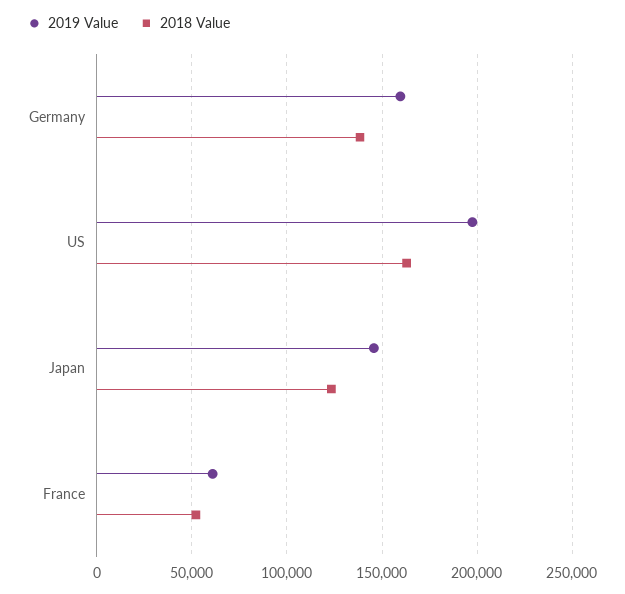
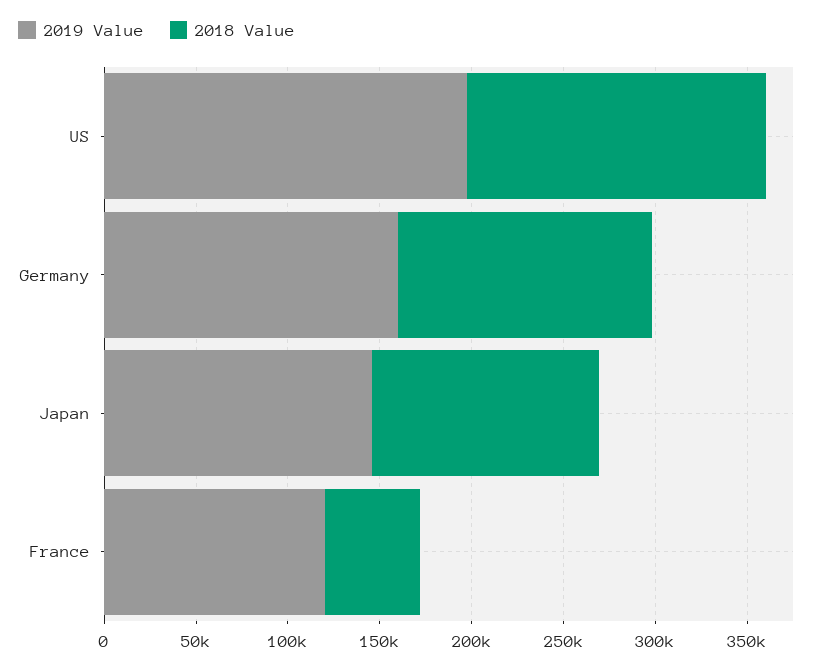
2019 Value, France: 60000 -> 120000

